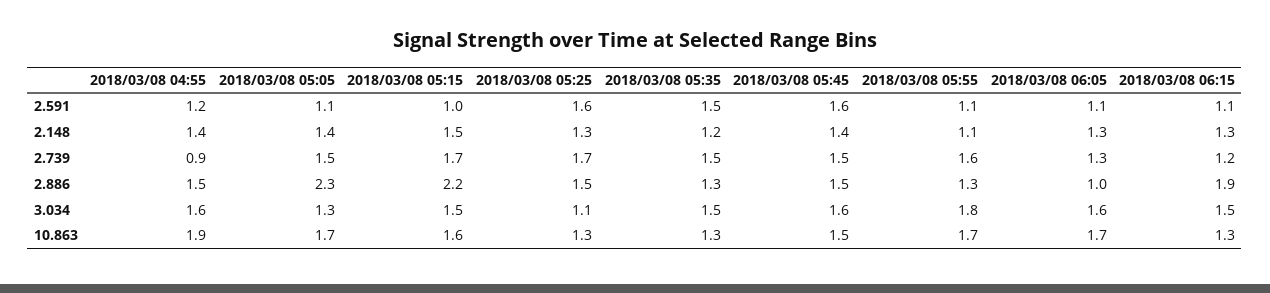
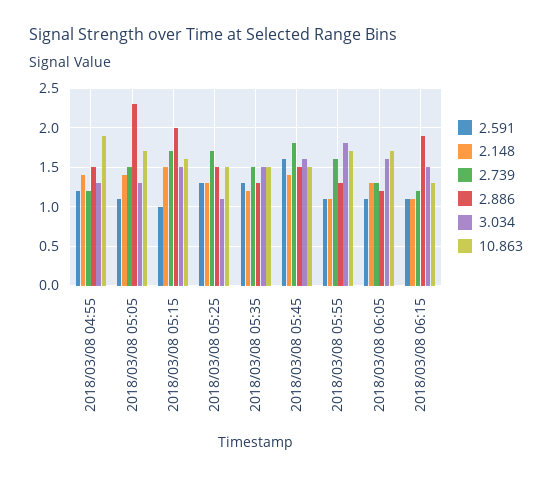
2.591, 2018/03/08 05:25: 1.6 -> 1.3
2.591, 2018/03/08 05:35: 1.5 -> 1.3
2.148, 2018/03/08 06:15: 1.3 -> 1.1
2.739, 2018/03/08 04:55: 0.9 -> 1.2
2.739, 2018/03/08 05:45: 1.5 -> 1.8
2.886, 2018/03/08 05:15: 2.2 -> 2
2.886, 2018/03/08 06:05: 1 -> 1.2
3.034, 2018/03/08 04:55: 1.6 -> 1.3
10.863, 2018/03/08 05:25: 1.3 -> 1.5
10.863, 2018/03/08 05:35: 1.3 -> 1.5

